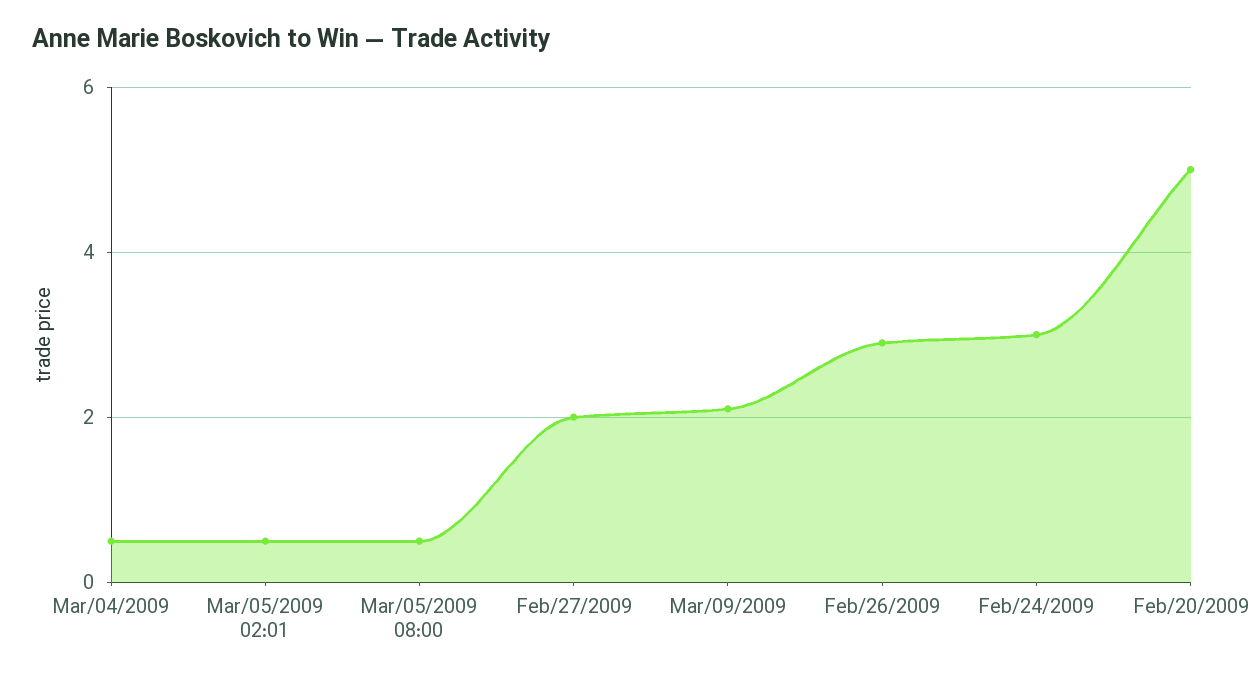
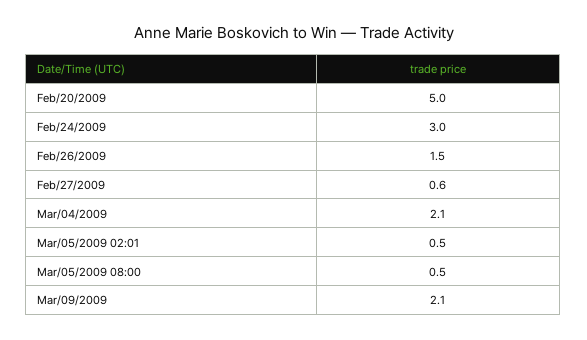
Mar/04/2009: 0.5 -> 2.1
Feb/27/2009: 2 -> 0.6
Feb/26/2009: 3 -> 1.5

